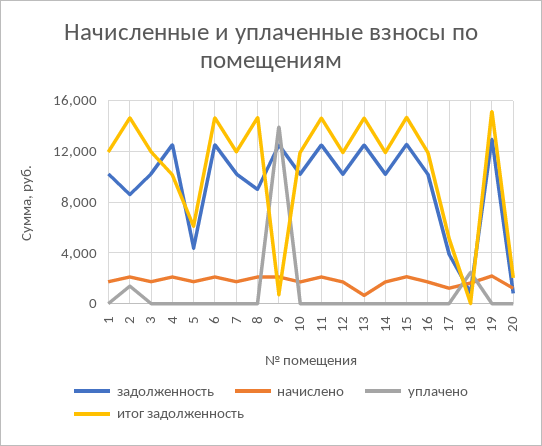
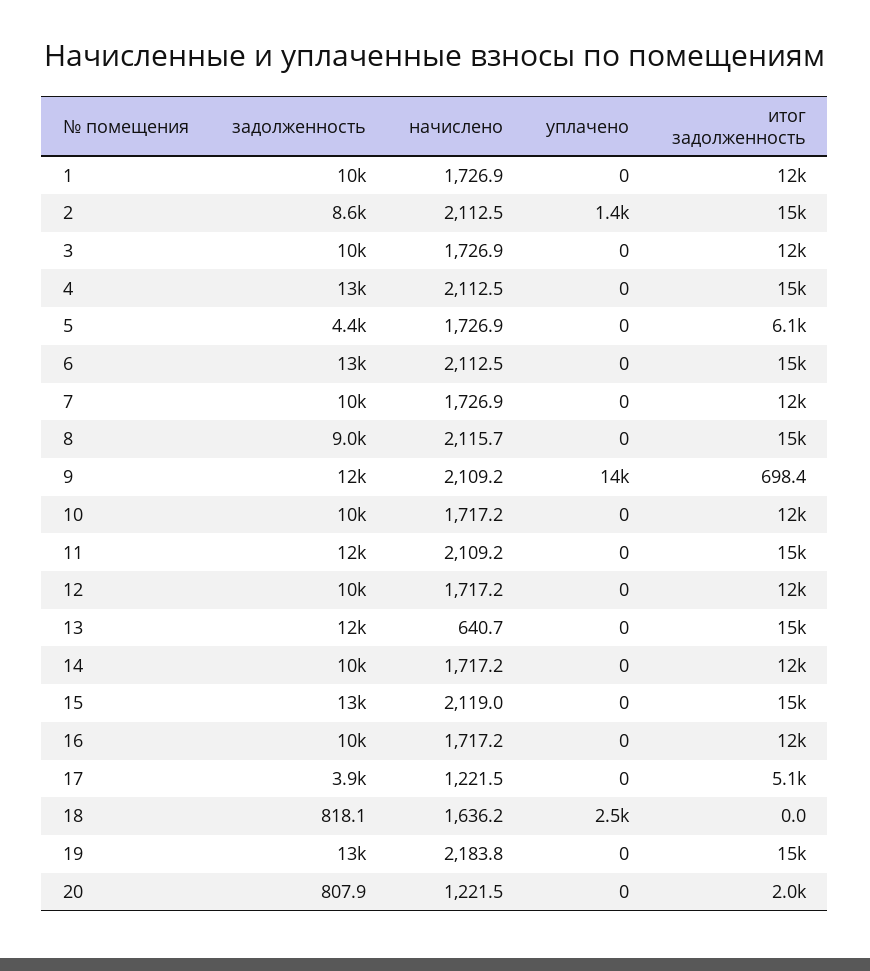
итог задолженность, 4: 10000 -> 15000

